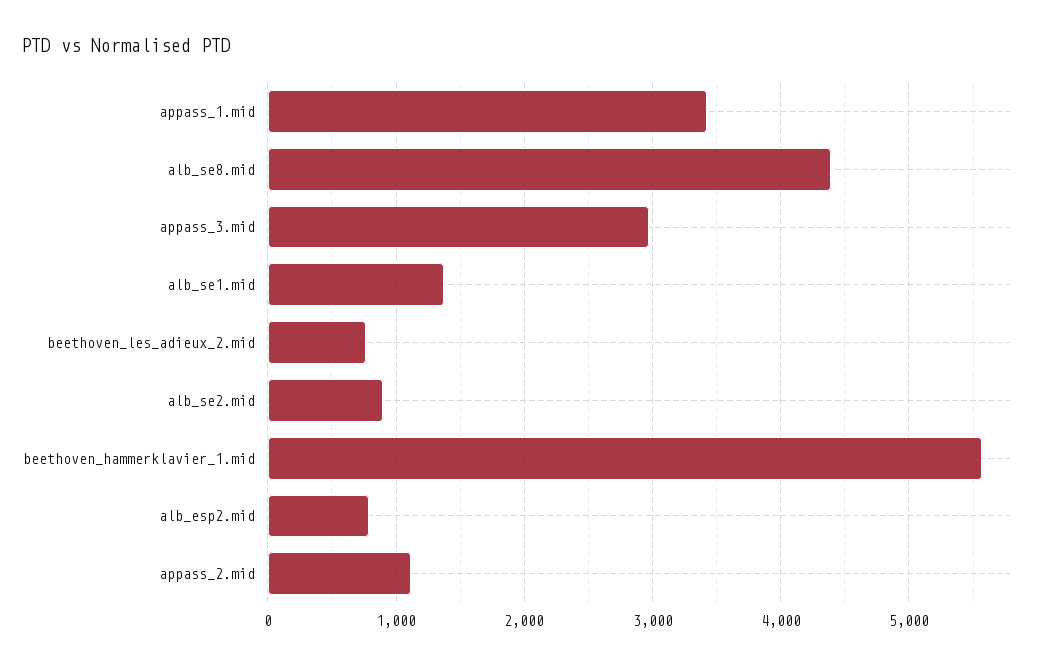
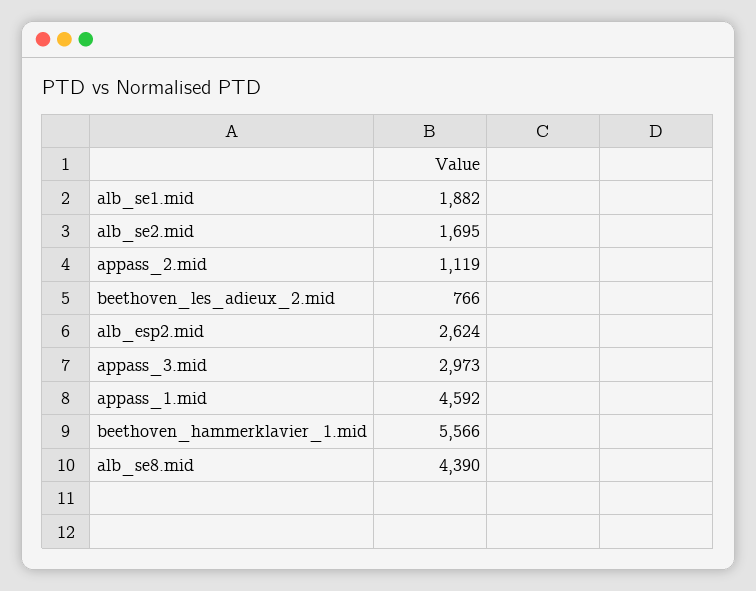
appass_1.mid: 3400 -> 4592
alb_se1.mid: 1400 -> 1882
alb_se2.mid: 900 -> 1695
alb_esp2.mid: 800 -> 2624

